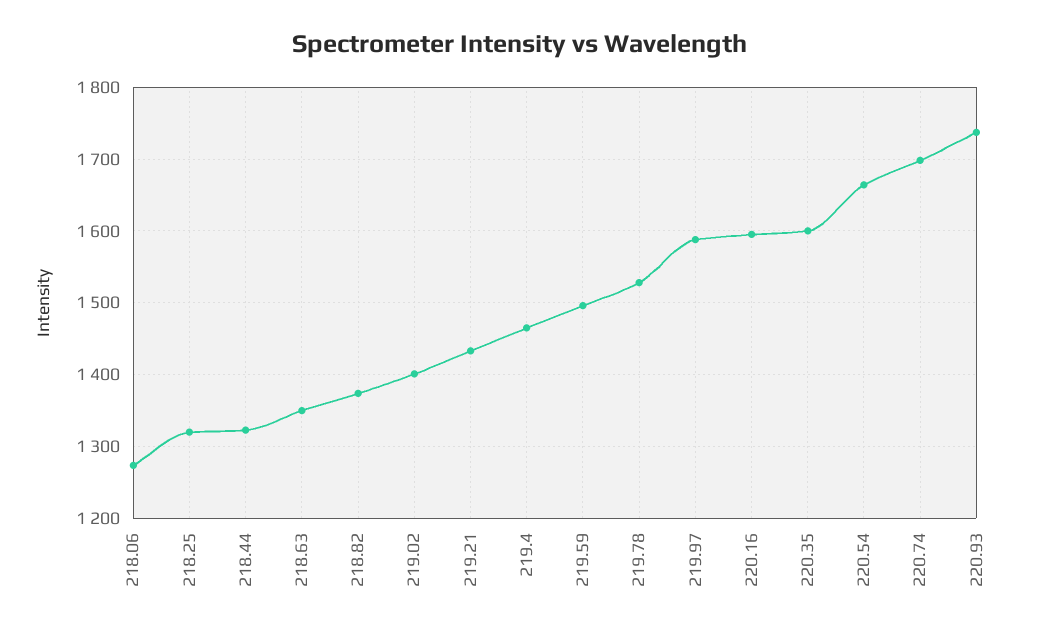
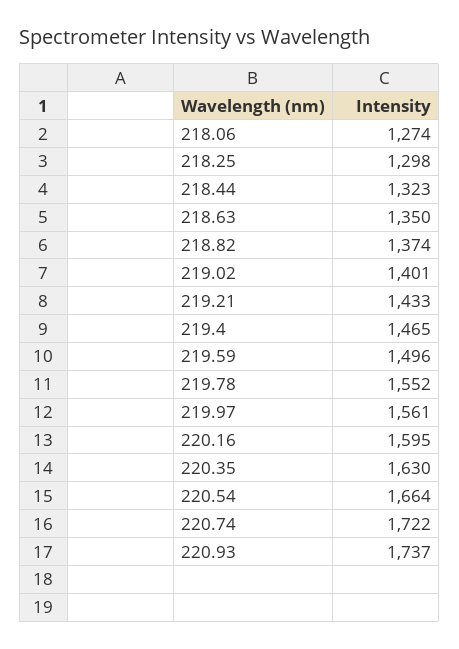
218.25: 1320 -> 1298
219.78: 1530 -> 1552
219.97: 1590 -> 1561
220.35: 1600 -> 1630
220.74: 1700 -> 1722

